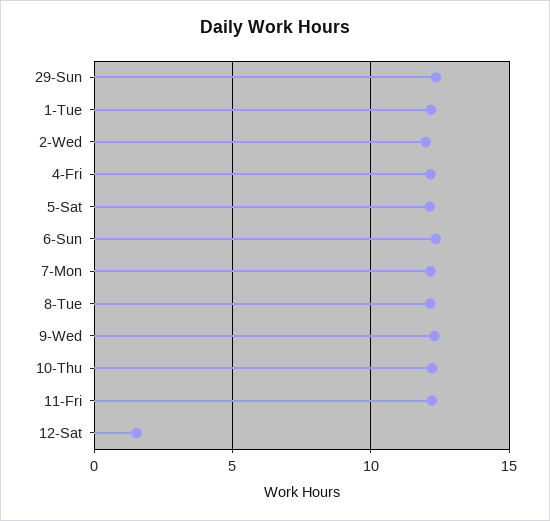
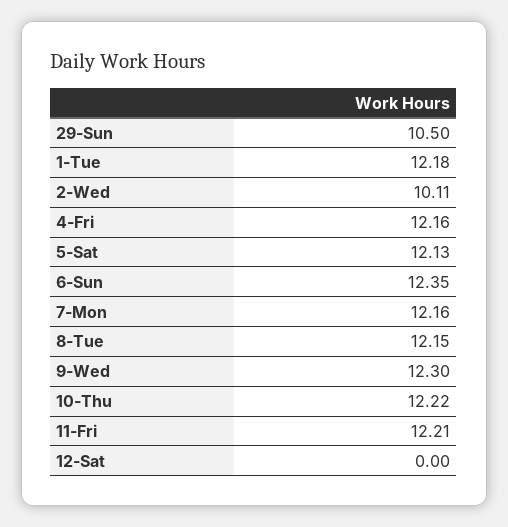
29-Sun: 12.5 -> 10.5
2-Wed: 12 -> 10.11
12-Sat: 1.5 -> 0

